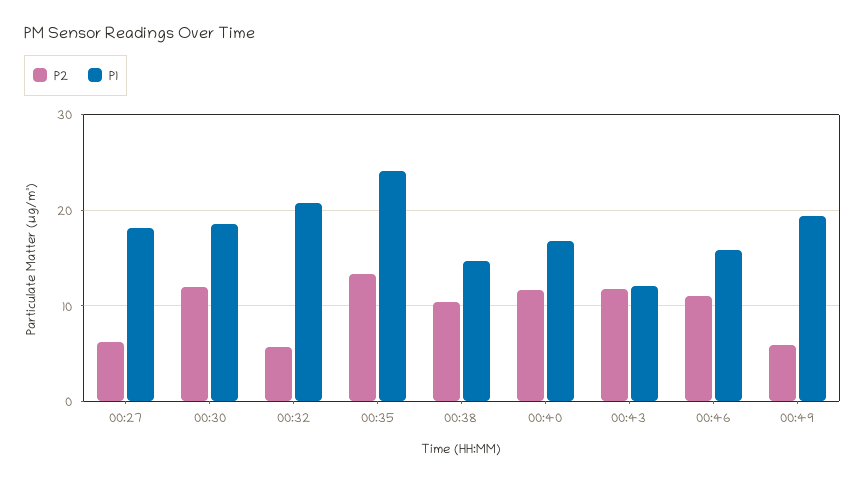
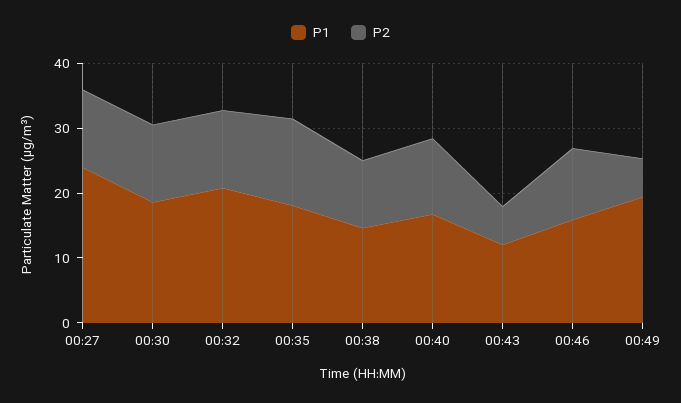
P2, 00:27: 6 -> 12
P1, 00:27: 18 -> 24
P2, 00:32: 6 -> 12
P1, 00:35: 24 -> 18
P2, 00:43: 12 -> 6

